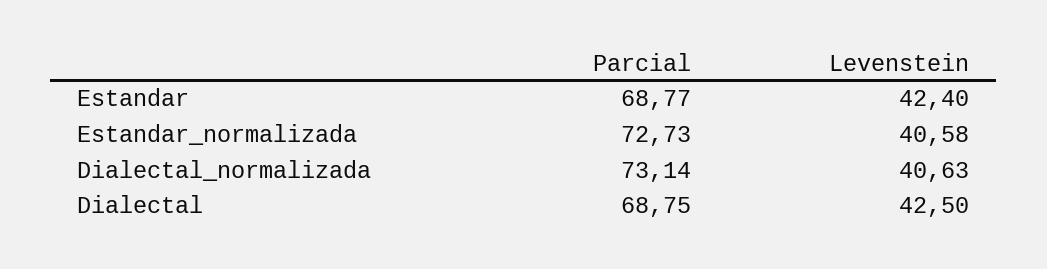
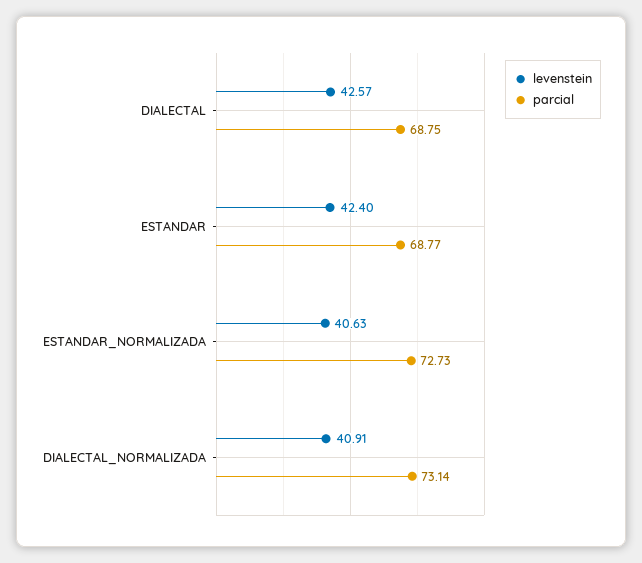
Levenstein, Estandar_normalizada: 40.58 -> 40.63
Levenstein, Dialectal_normalizada: 40.63 -> 40.91
Levenstein, Dialectal: 42.5 -> 42.57

